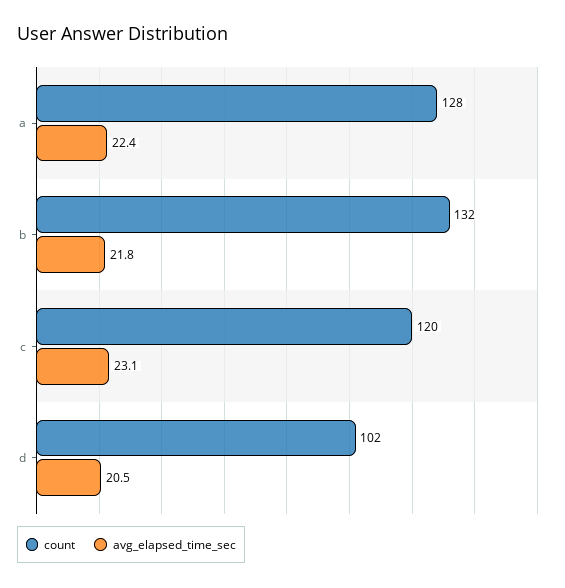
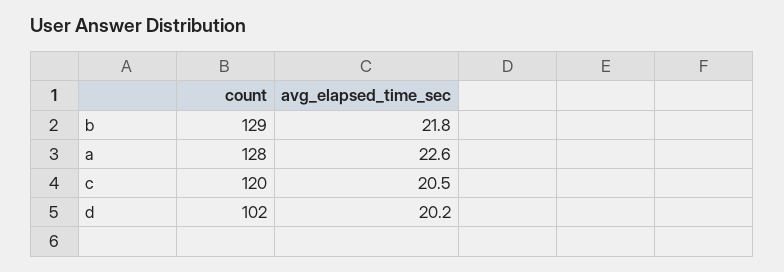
avg_elapsed_time_sec, a: 22.4 -> 22.6
count, b: 132 -> 129
avg_elapsed_time_sec, c: 23.1 -> 20.5
avg_elapsed_time_sec, d: 20.5 -> 20.2

